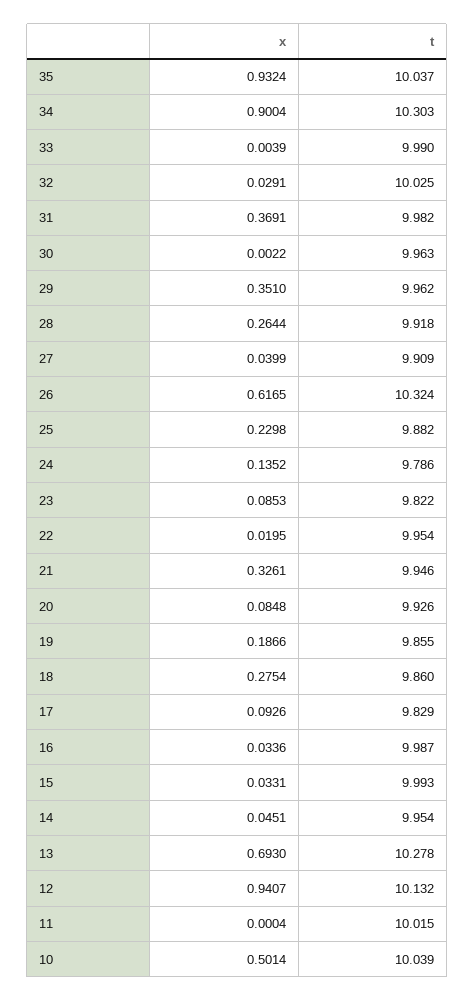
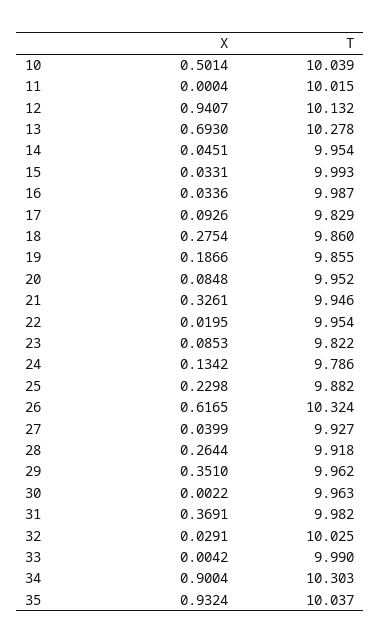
x, 33: 0.0039 -> 0.0042
t, 27: 9.909 -> 9.927
x, 24: 0.1352 -> 0.1342
t, 20: 9.926 -> 9.952

